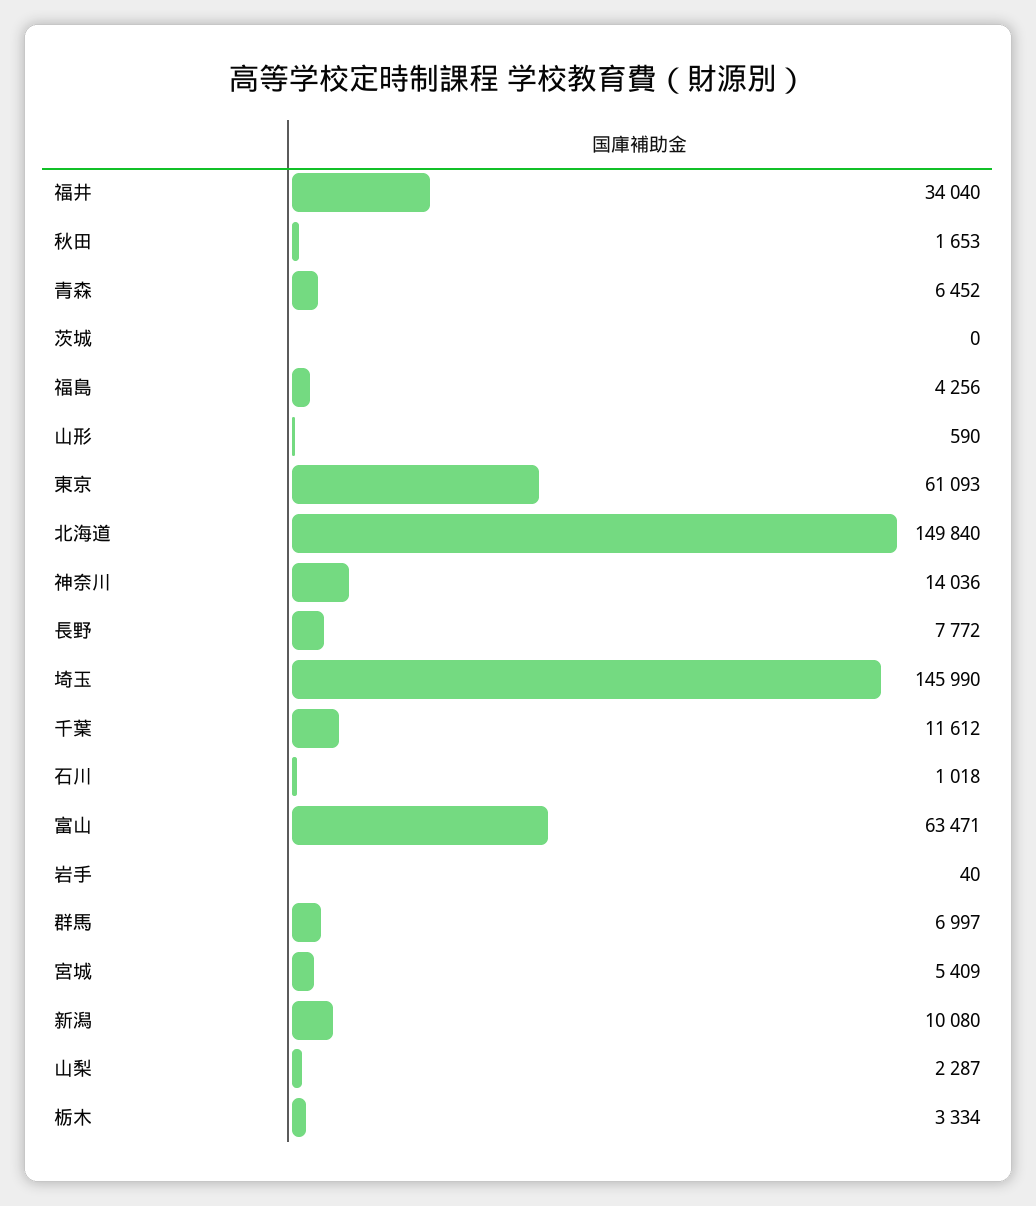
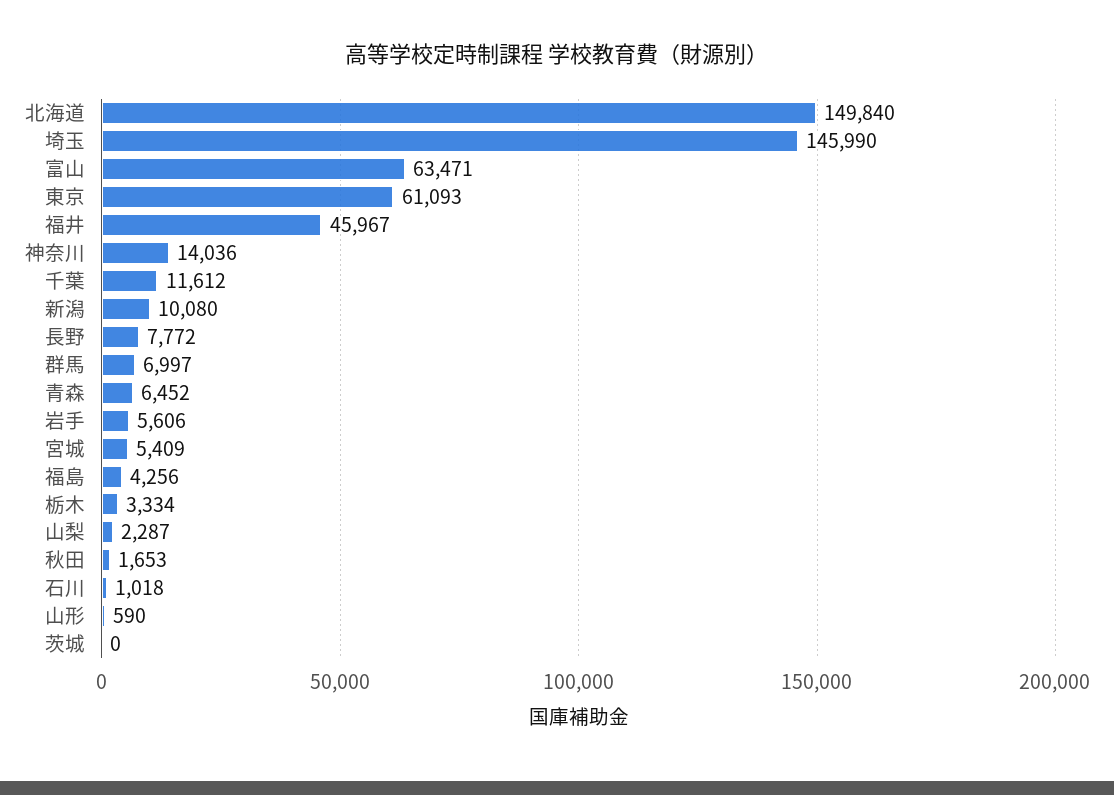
福井: 34040 -> 45967
岩手: 40 -> 5606

